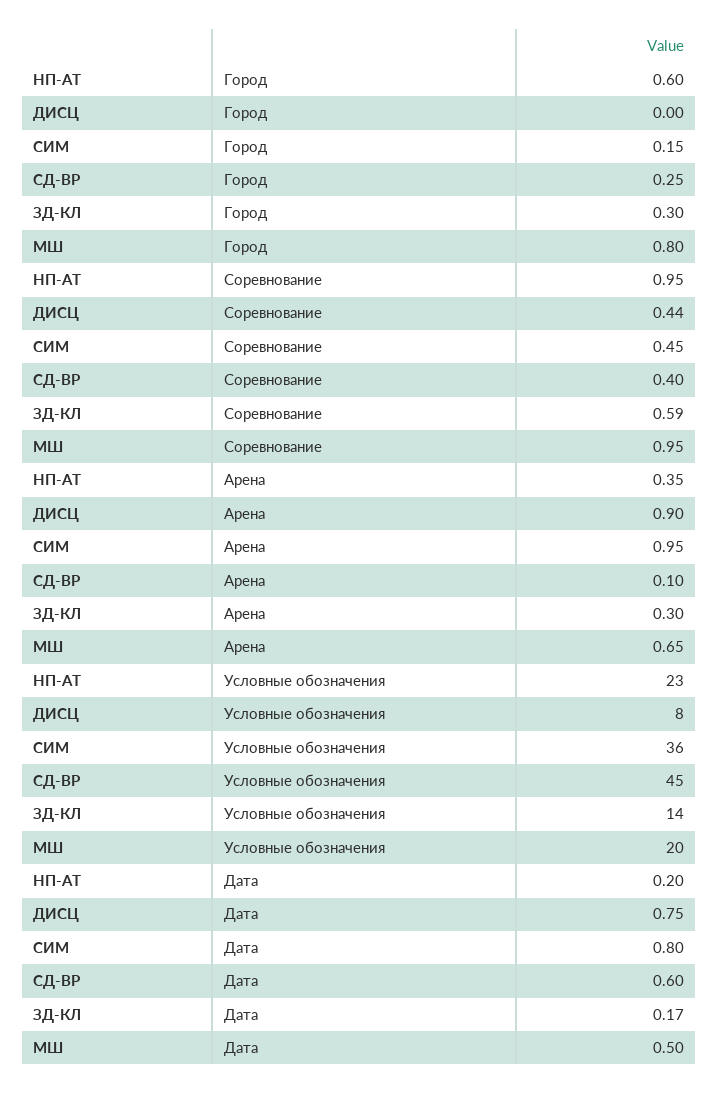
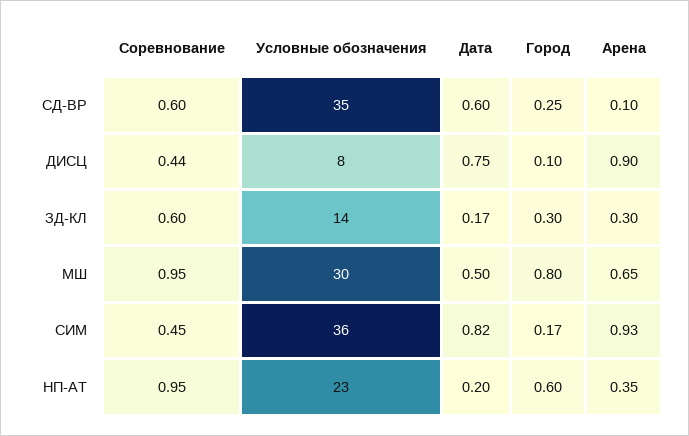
ДИСЦ, Город: 0 -> 0.1
СИМ, Город: 0.15 -> 0.17
СД-ВР, Соревнование: 0.4 -> 0.6
ЗД-КЛ, Соревнование: 0.59 -> 0.6
СИМ, Арена: 0.95 -> 0.93
СД-ВР, Условные обозначения: 45 -> 35
МШ, Условные обозначения: 20 -> 30
СИМ, Дата: 0.8 -> 0.82

